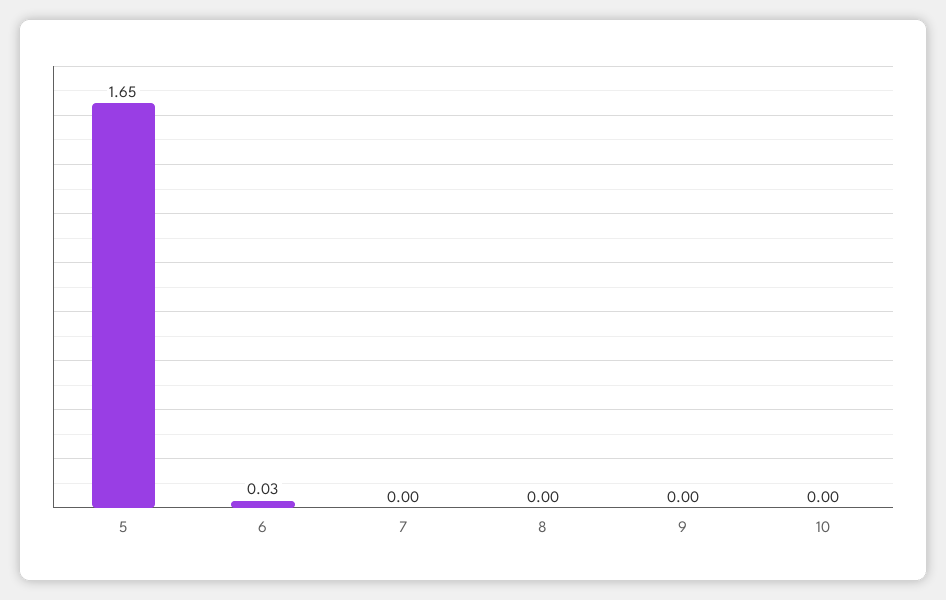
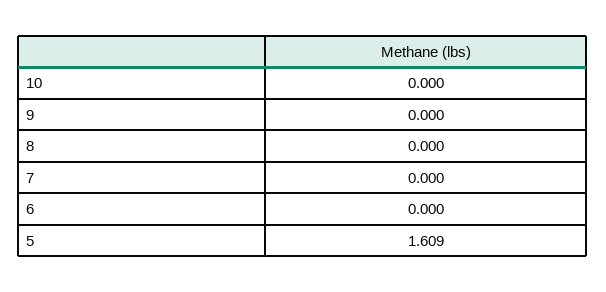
5: 1.65 -> 1.609
6: 0.03 -> 0

